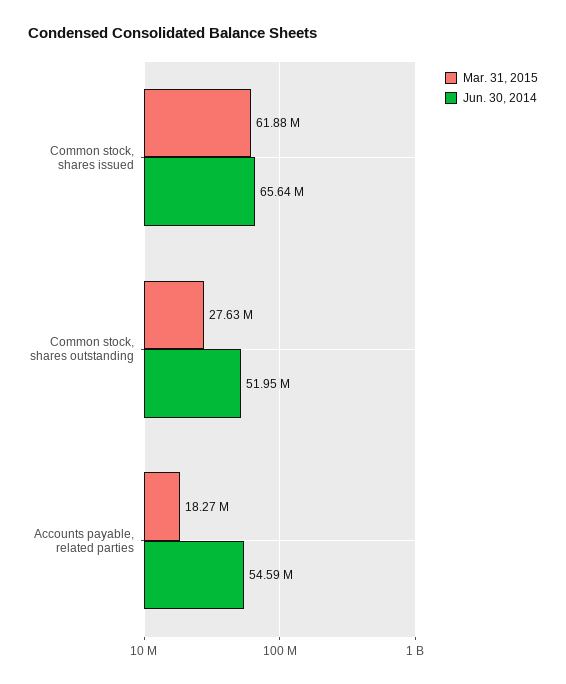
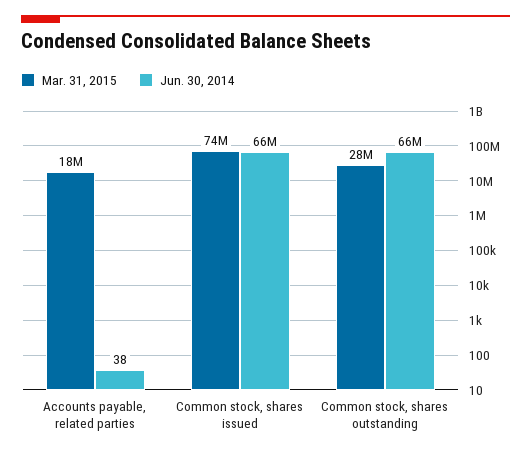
Mar. 31, 2015, Common stock, shares issued: 61880000 -> 74000000
Jun. 30, 2014, Common stock, shares outstanding: 51950000 -> 66000000
Jun. 30, 2014, Accounts payable, related parties: 54590000 -> 38

